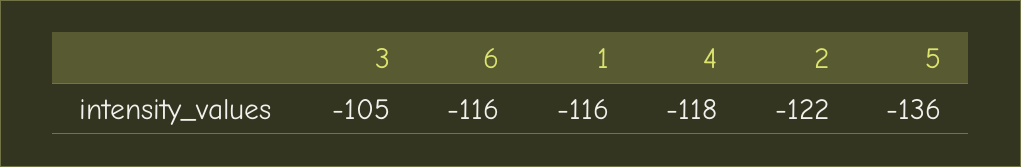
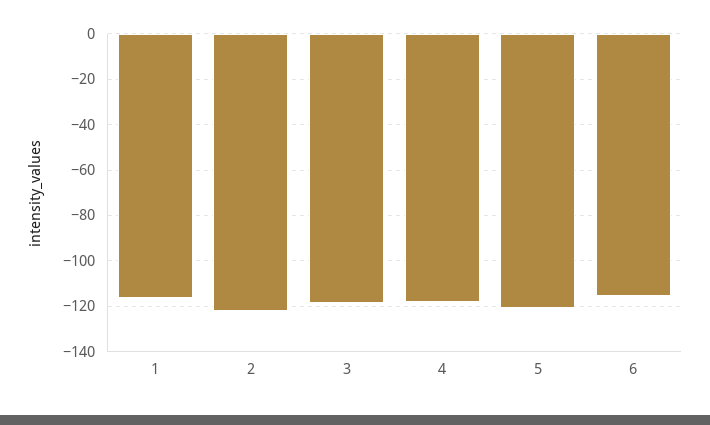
3: -105 -> -120
5: -136 -> -120

